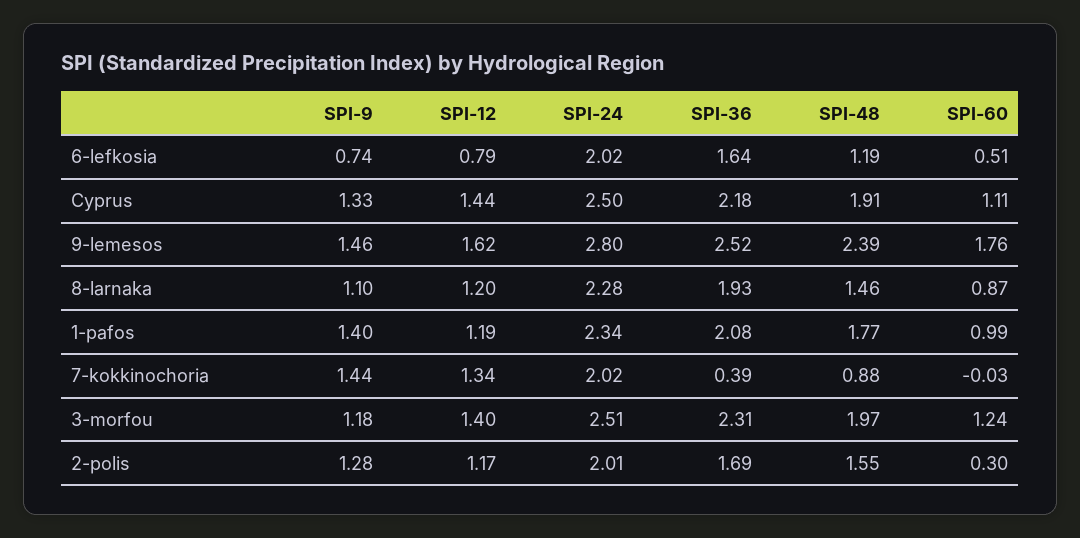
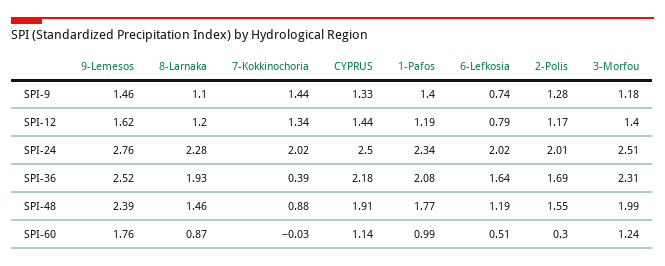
SPI-60, Cyprus: 1.11 -> 1.14
SPI-24, 9-lemesos: 2.8 -> 2.76
SPI-48, 3-morfou: 1.97 -> 1.99

